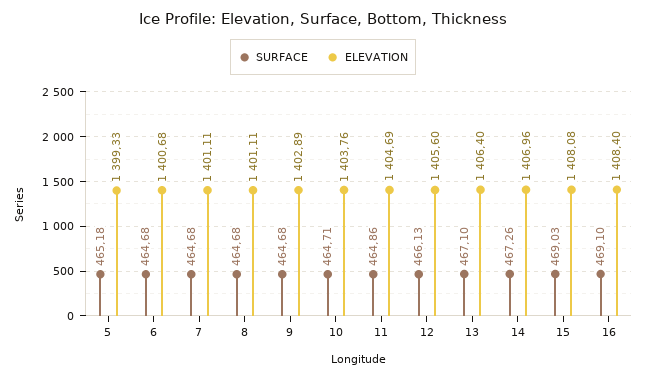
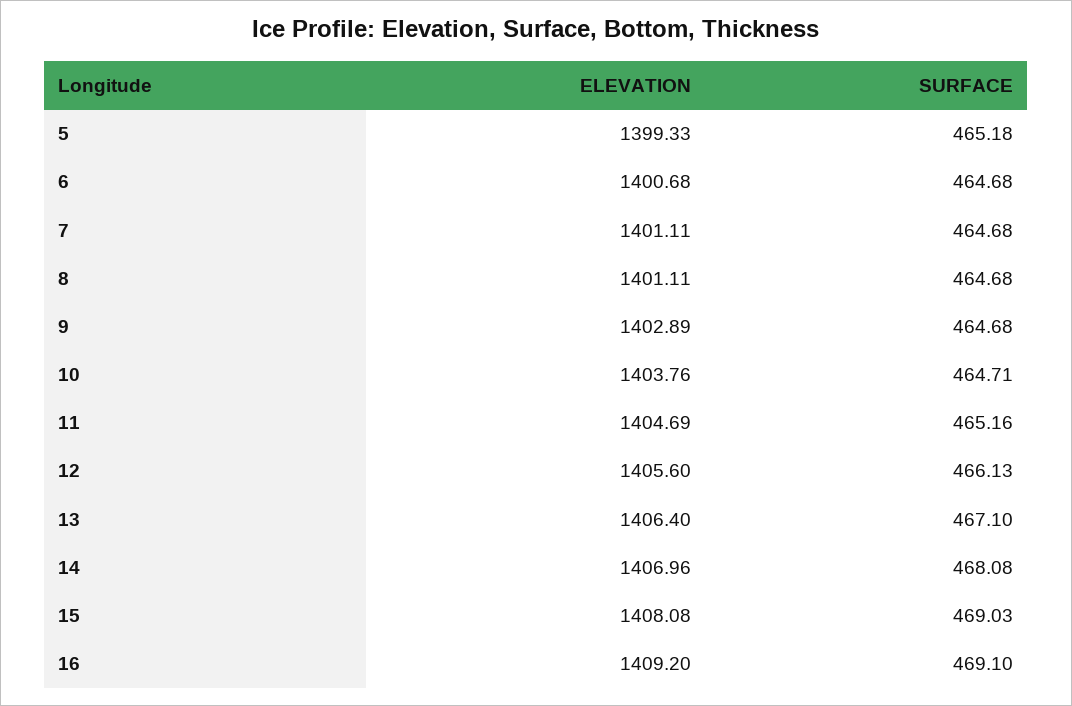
SURFACE, 11: 464.86 -> 465.16
SURFACE, 14: 467.26 -> 468.08
ELEVATION, 16: 1408.4 -> 1409.2

